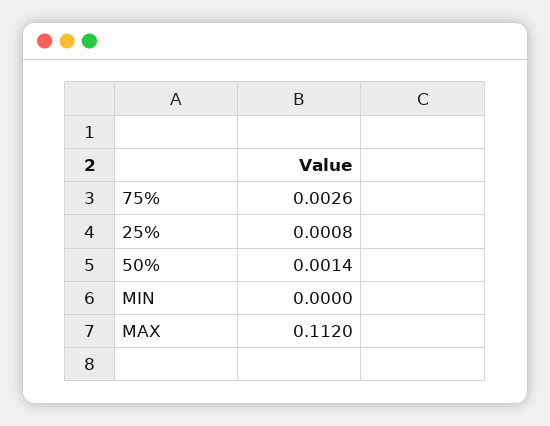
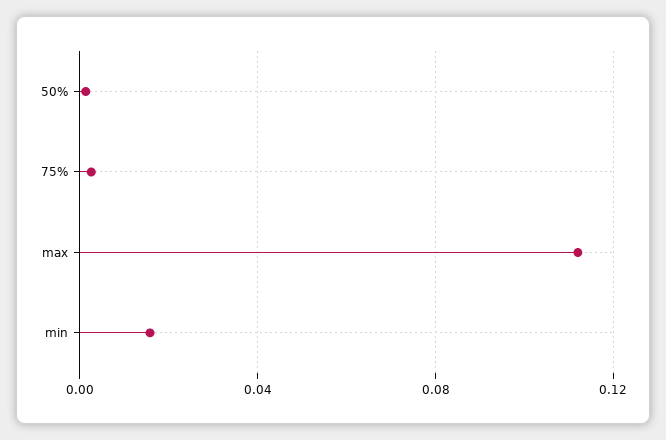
25%: 0.0008 -> none
MIN: 0 -> 0.015

